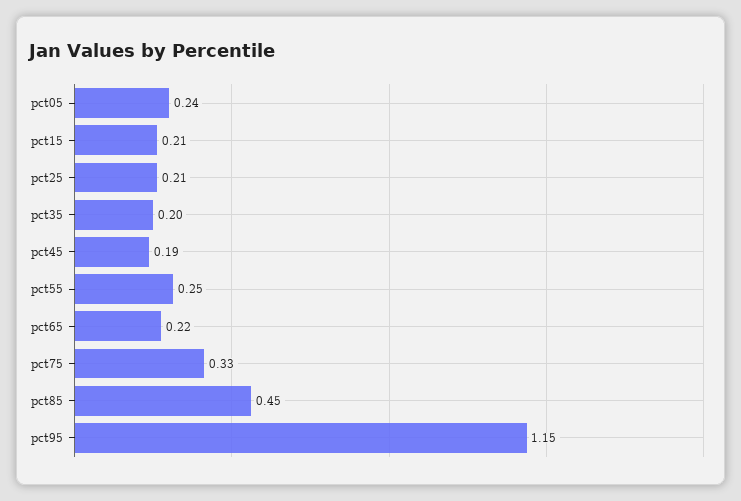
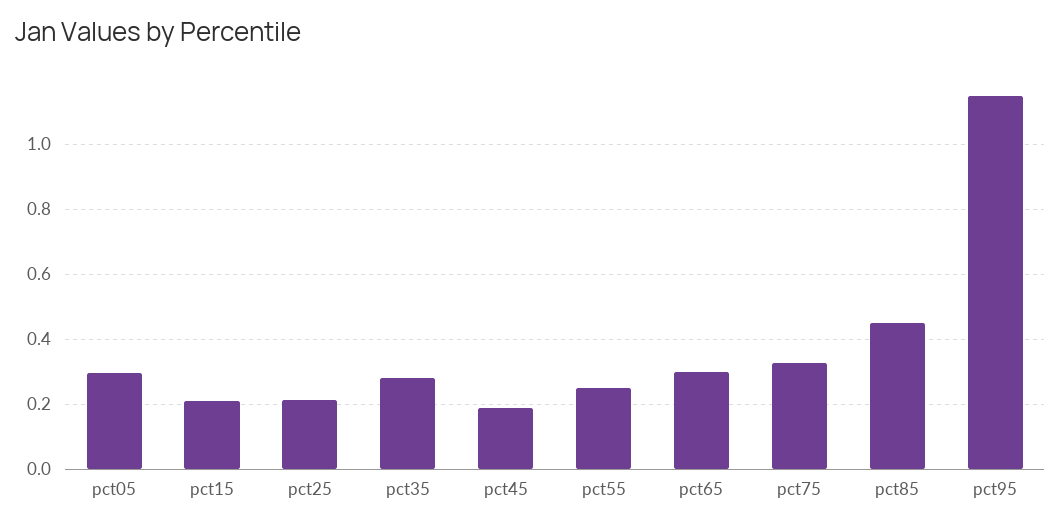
pct05: 0.24 -> 0.3
pct35: 0.2 -> 0.28
pct65: 0.22 -> 0.3

